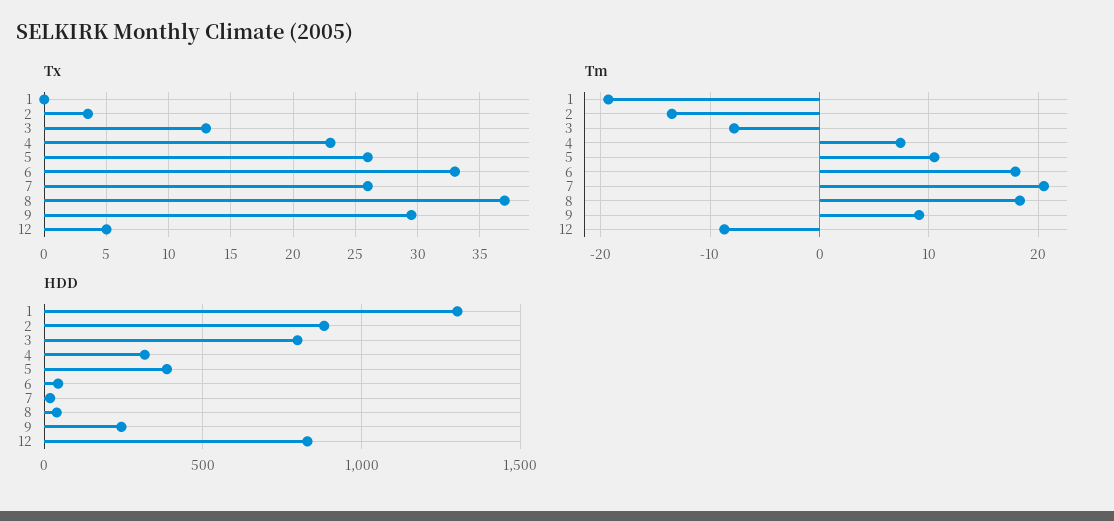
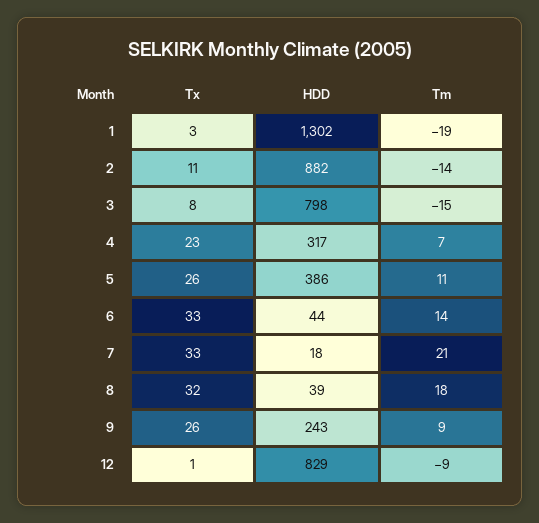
Tx, 1: 0 -> 3
Tx, 2: 3.5 -> 11
Tx, 3: 13 -> 8
Tx, 7: 26 -> 33
Tx, 8: 37 -> 32
Tx, 9: 29.5 -> 26
Tx, 12: 5 -> 1
Tm, 3: -8 -> -15
Tm, 6: 18 -> 14

